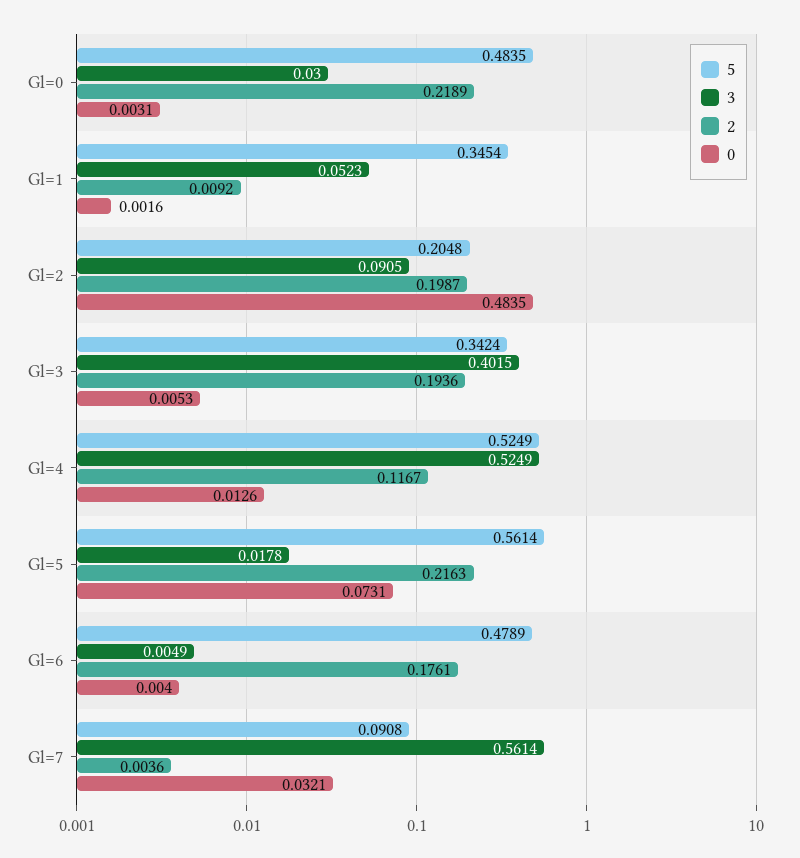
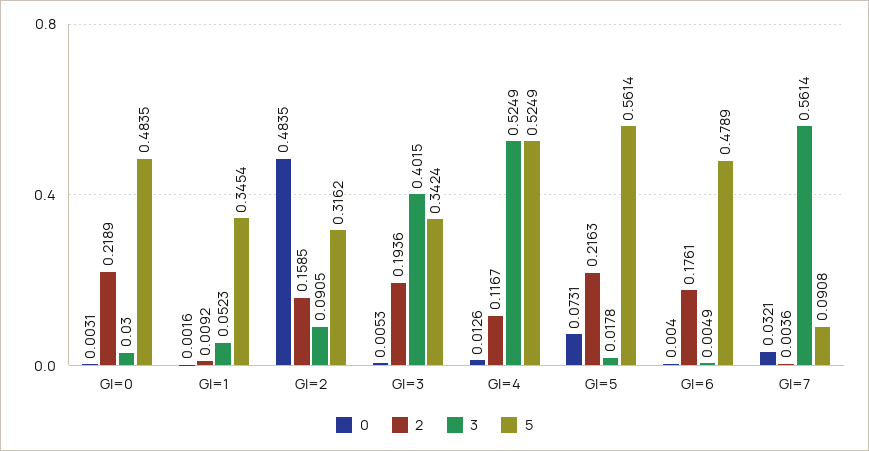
5, Gl=2: 0.2048 -> 0.3162
2, Gl=2: 0.1987 -> 0.1585

